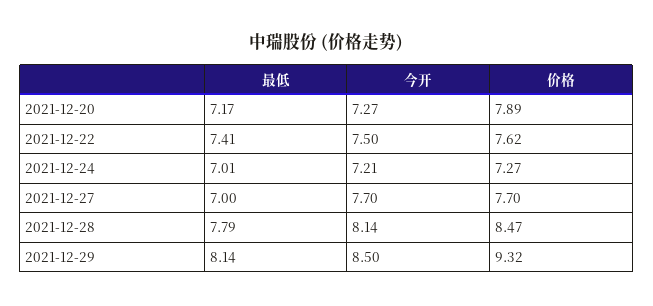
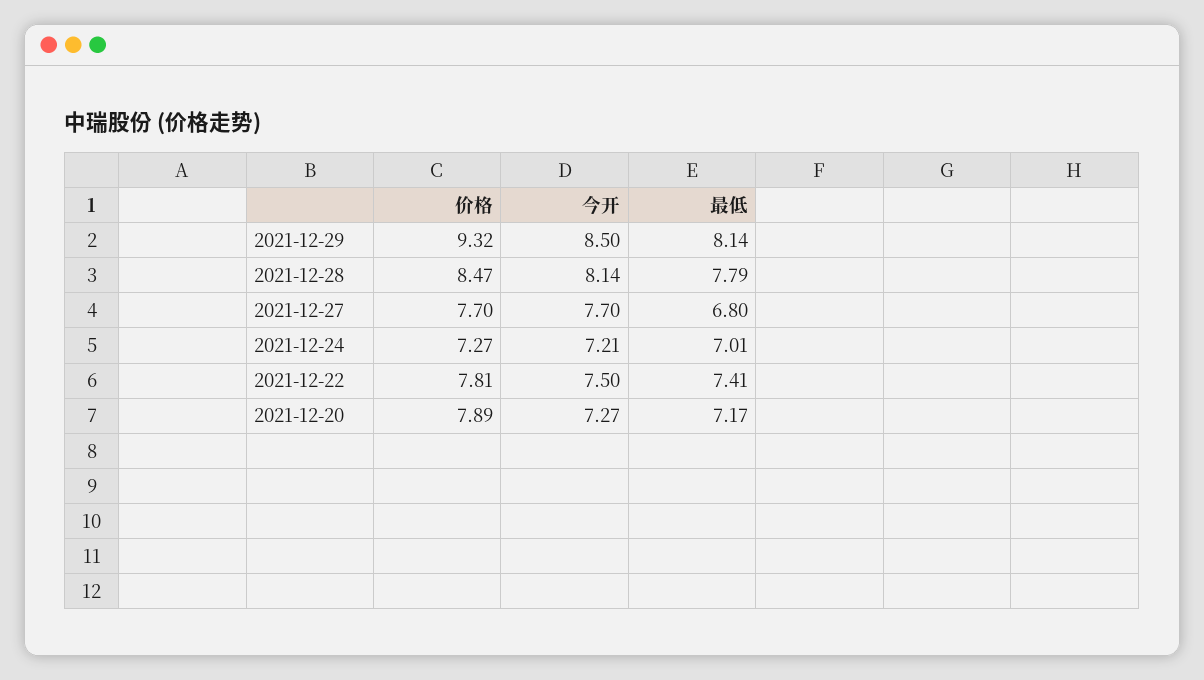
价格, 2021-12-22: 7.62 -> 7.81
最低, 2021-12-27: 7 -> 6.8

